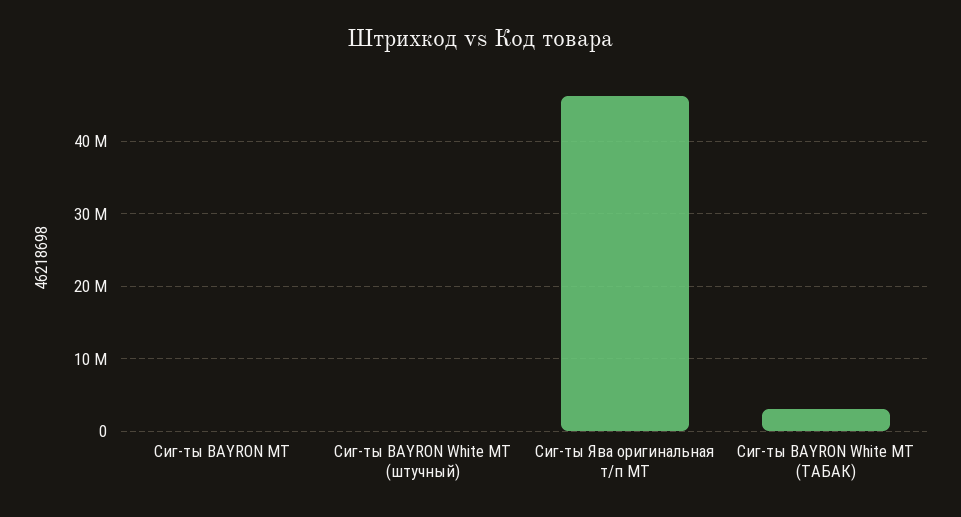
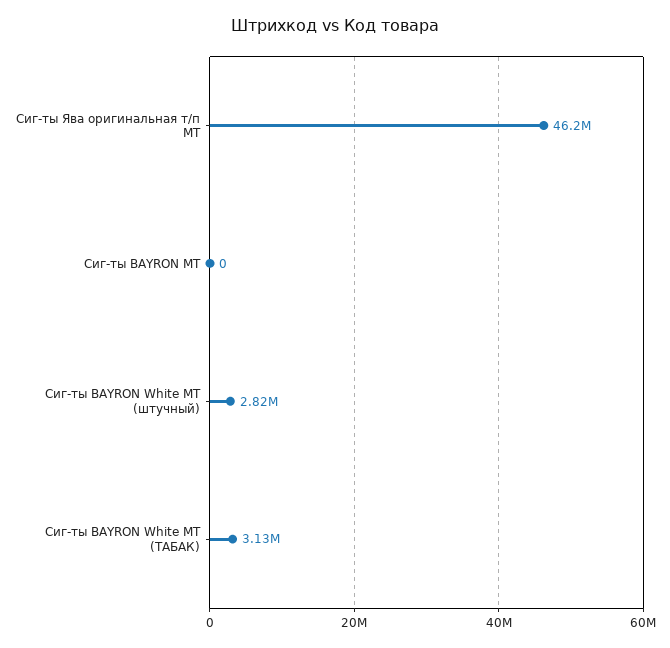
Сиг-ты BAYRON White МТ (штучный): 0 -> 2820000

